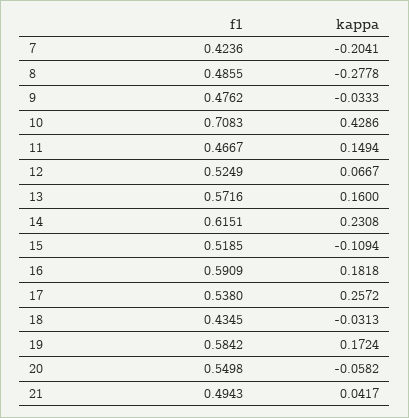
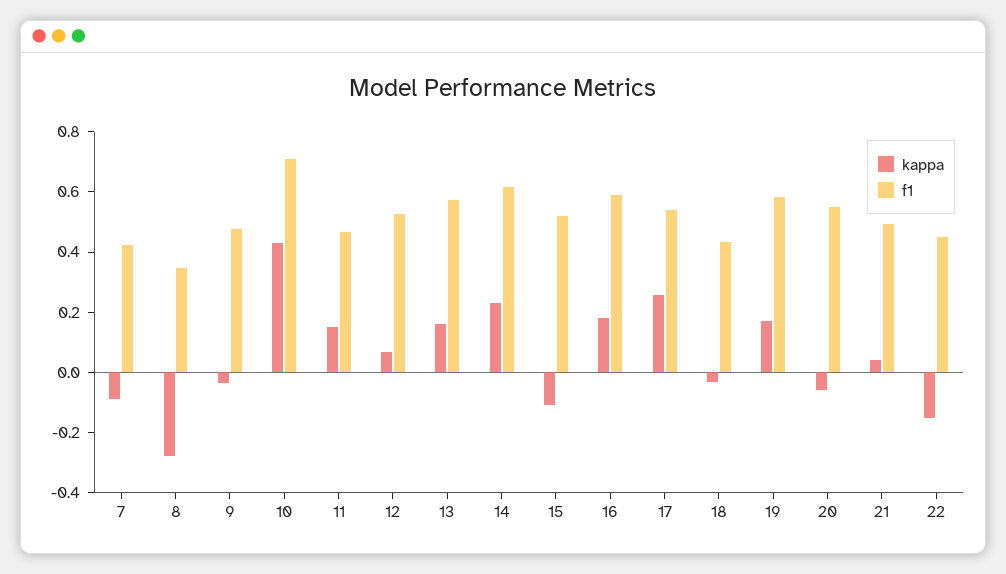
kappa, 7: -0.2041 -> -0.1
f1, 8: 0.4855 -> 0.35
kappa, 22: none -> -0.15
f1, 22: none -> 0.45

